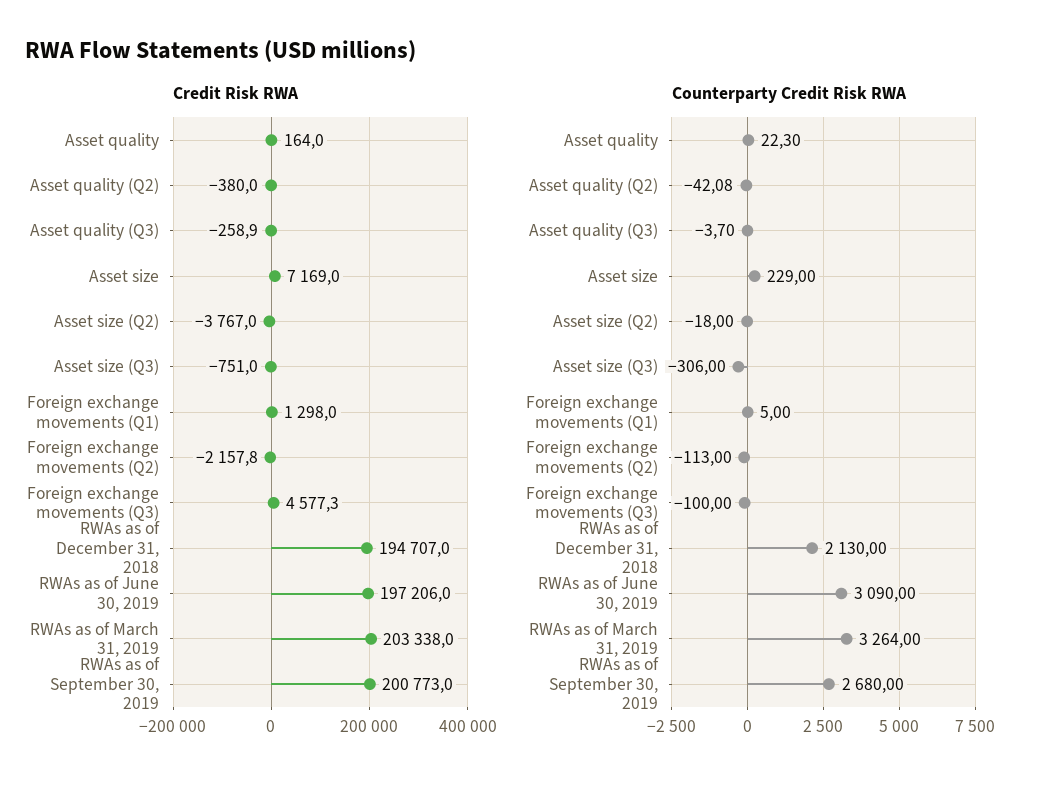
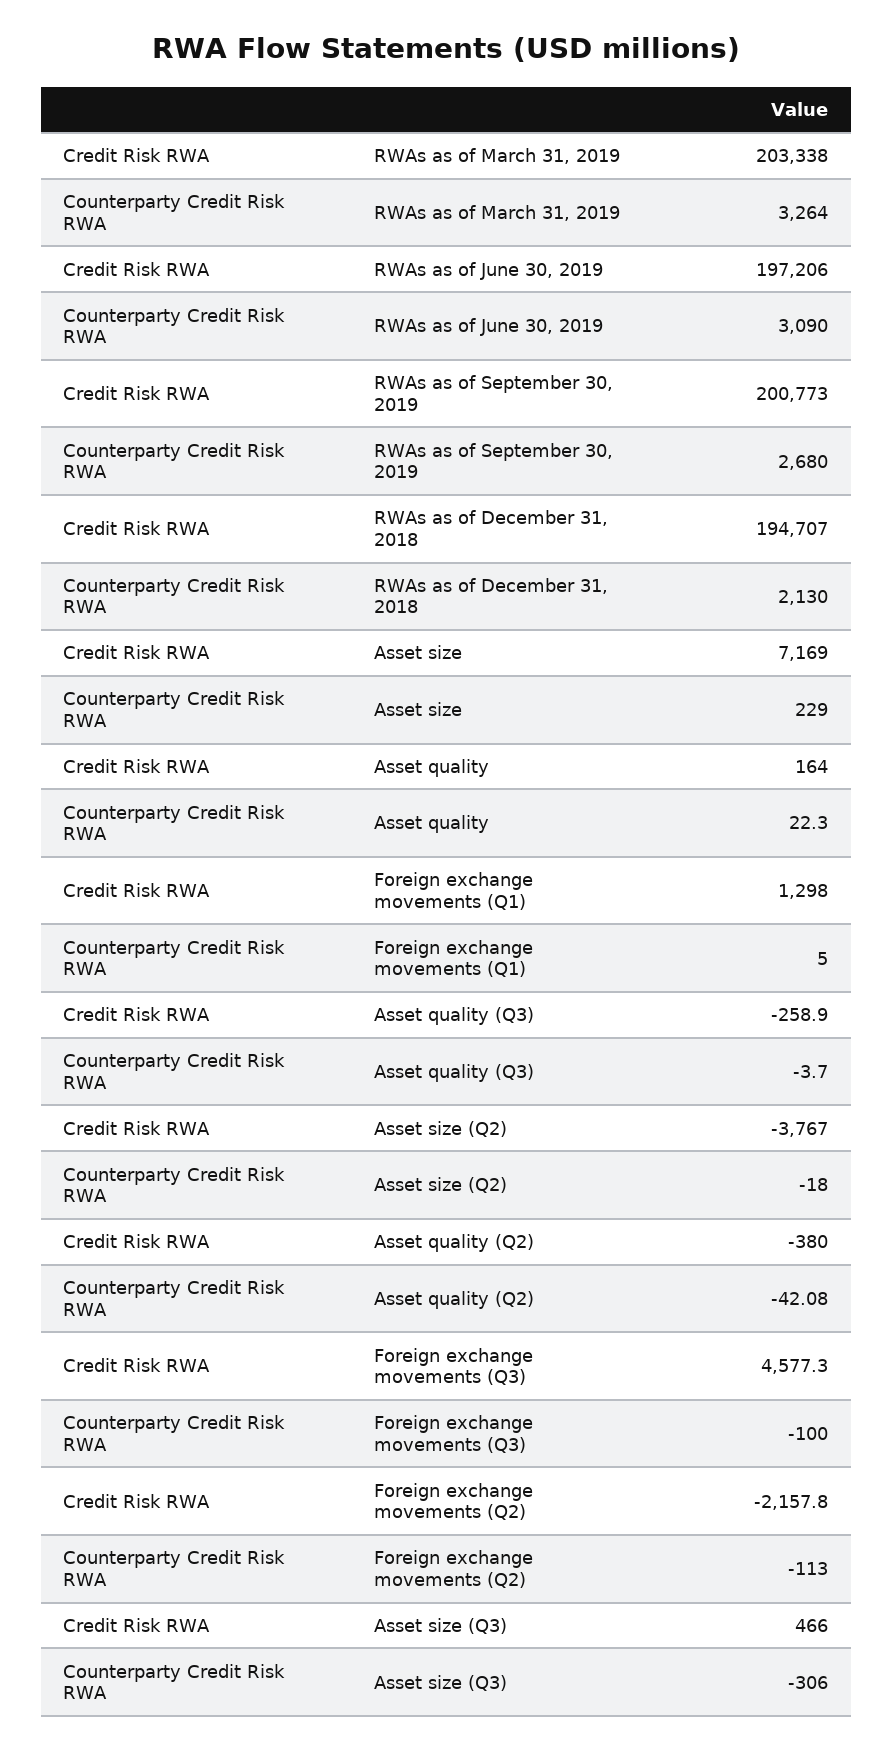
Credit Risk RWA, Asset size (Q3): -751 -> 466

